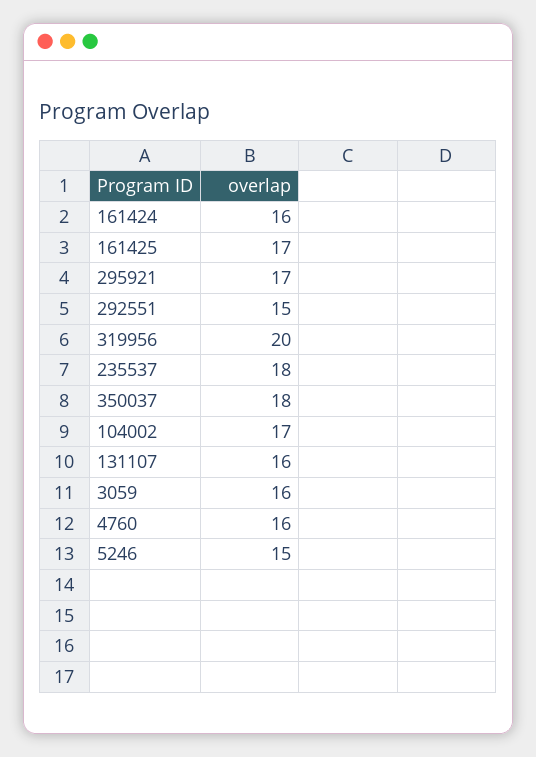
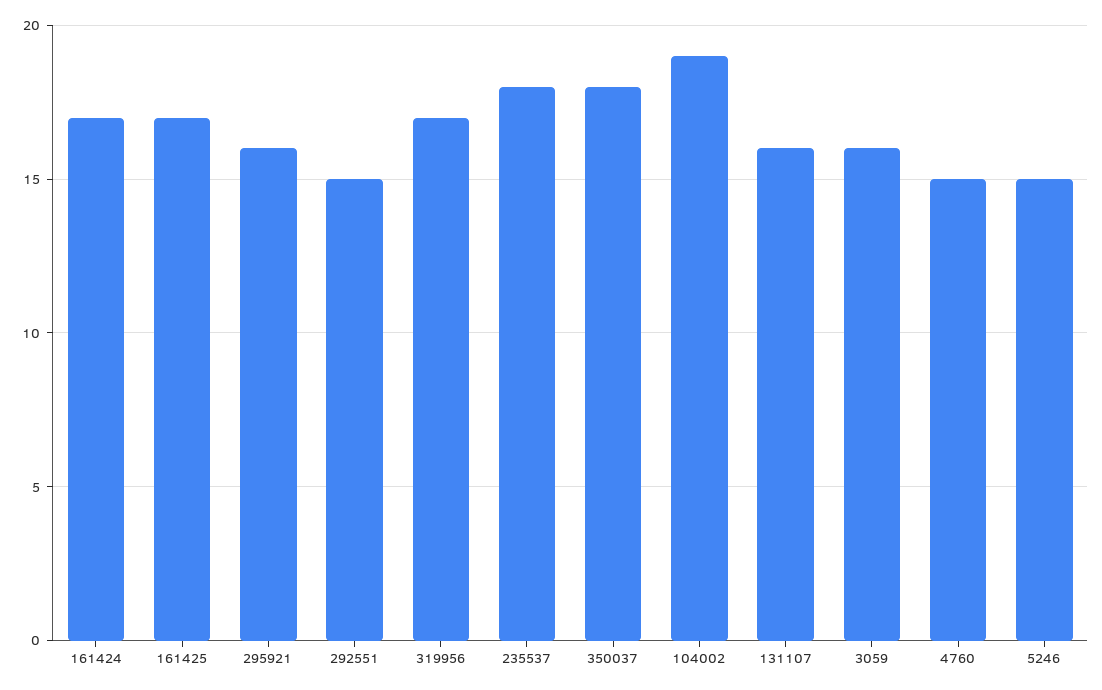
161424: 16 -> 17
295921: 17 -> 16
319956: 20 -> 17
104002: 17 -> 19
4760: 16 -> 15

